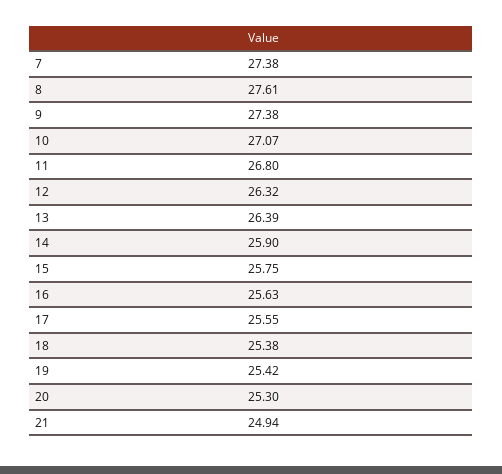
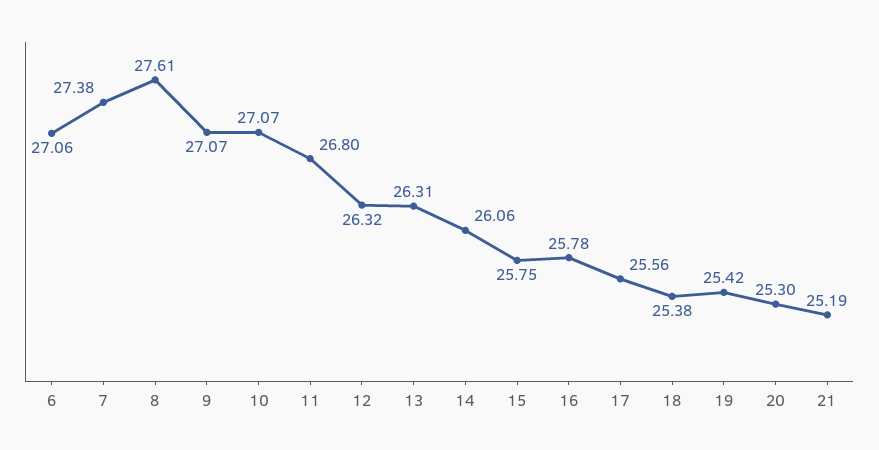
9: 27.38 -> 27.07
13: 26.39 -> 26.31
14: 25.9 -> 26.06
16: 25.63 -> 25.78
17: 25.55 -> 25.56
21: 24.94 -> 25.19
6: none -> 27.06

